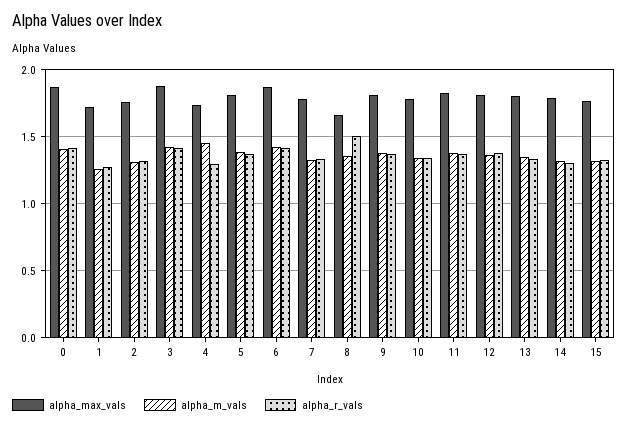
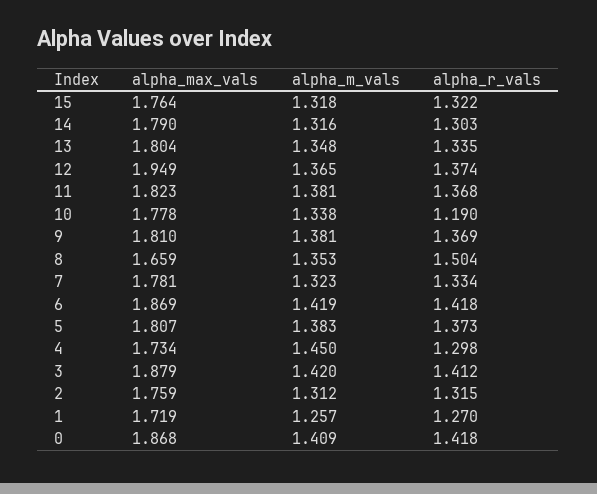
alpha_r_vals, 10: 1.35 -> 1.19
alpha_max_vals, 12: 1.8 -> 1.949

